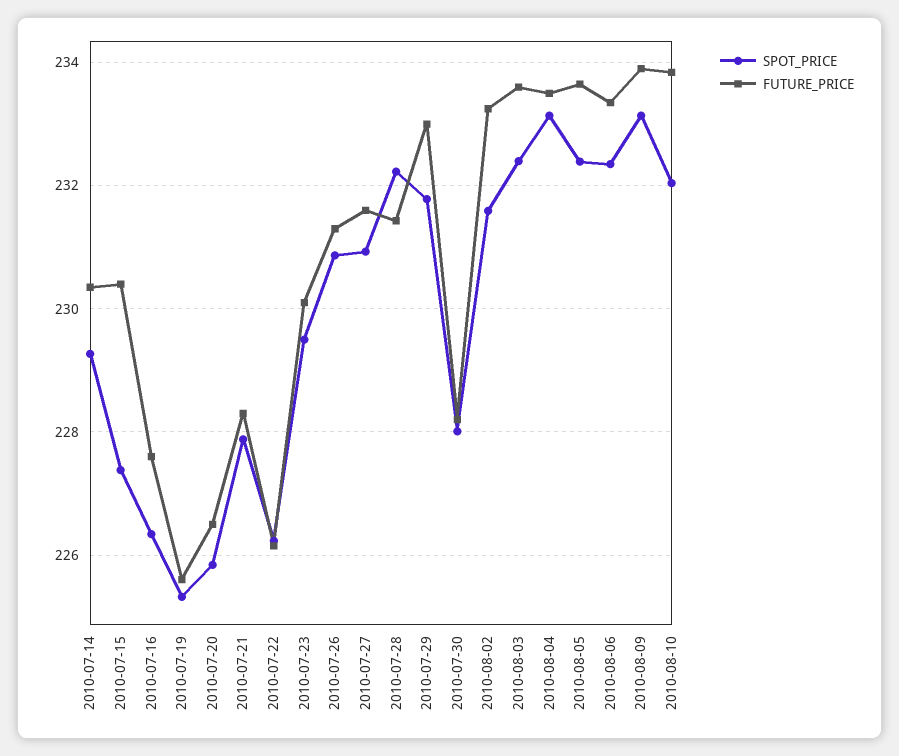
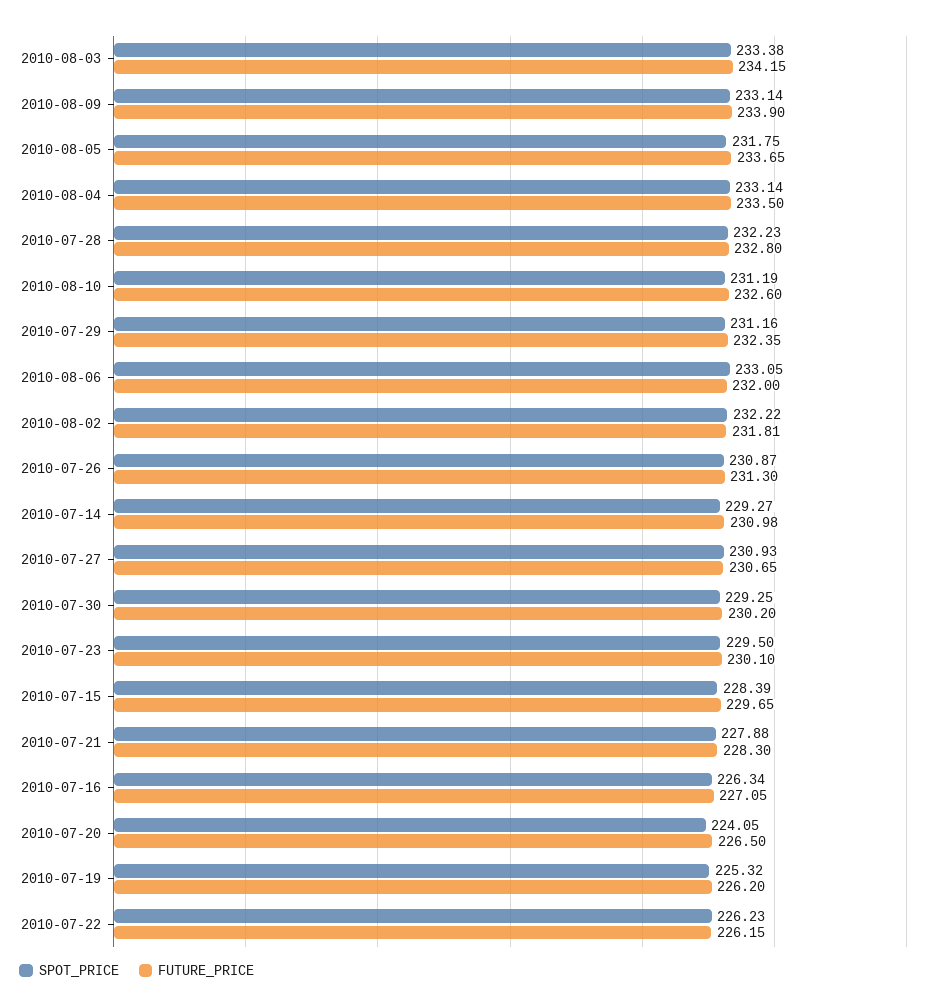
FUTURE_PRICE, 2010-07-14: 230.4 -> 230.98
SPOT_PRICE, 2010-07-15: 227.4 -> 228.39
FUTURE_PRICE, 2010-07-15: 230.4 -> 229.65
FUTURE_PRICE, 2010-07-16: 227.6 -> 227.05
FUTURE_PRICE, 2010-07-19: 225.6 -> 226.2
SPOT_PRICE, 2010-07-20: 225.8 -> 224.05
FUTURE_PRICE, 2010-07-27: 231.6 -> 230.65
FUTURE_PRICE, 2010-07-28: 231.4 -> 232.8
SPOT_PRICE, 2010-07-29: 231.8 -> 231.16
FUTURE_PRICE, 2010-07-29: 233 -> 232.35
SPOT_PRICE, 2010-07-30: 228 -> 229.25
FUTURE_PRICE, 2010-07-30: 228.2 -> 230.2
SPOT_PRICE, 2010-08-02: 231.6 -> 232.22
FUTURE_PRICE, 2010-08-02: 233.2 -> 231.81
SPOT_PRICE, 2010-08-03: 232.4 -> 233.38
FUTURE_PRICE, 2010-08-03: 233.6 -> 234.15
SPOT_PRICE, 2010-08-05: 232.4 -> 231.75
SPOT_PRICE, 2010-08-06: 232.4 -> 233.05
FUTURE_PRICE, 2010-08-06: 233.4 -> 232
SPOT_PRICE, 2010-08-10: 232 -> 231.19
FUTURE_PRICE, 2010-08-10: 233.8 -> 232.6

